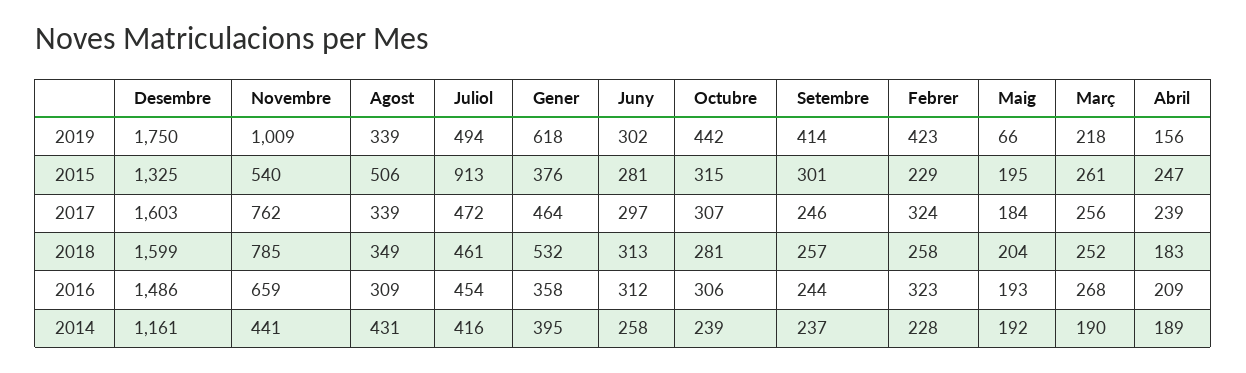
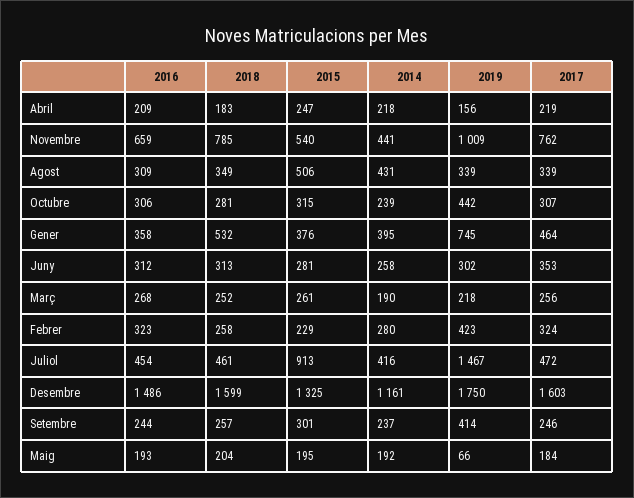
Juliol, 2019: 494 -> 1467
Gener, 2019: 618 -> 745
Juny, 2017: 297 -> 353
Abril, 2017: 239 -> 219
Febrer, 2014: 228 -> 280
Abril, 2014: 189 -> 218

